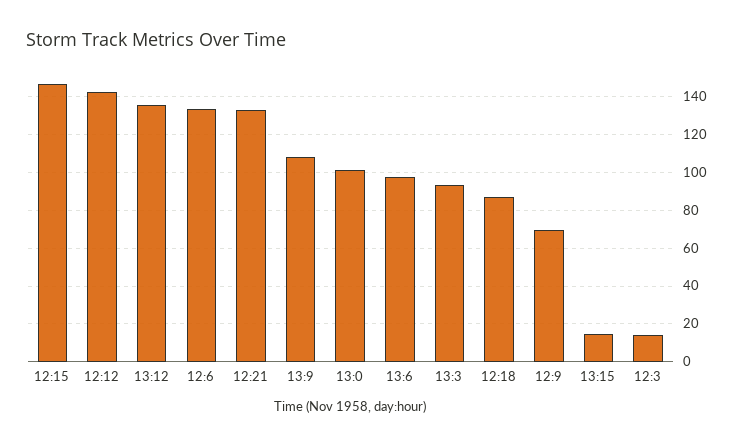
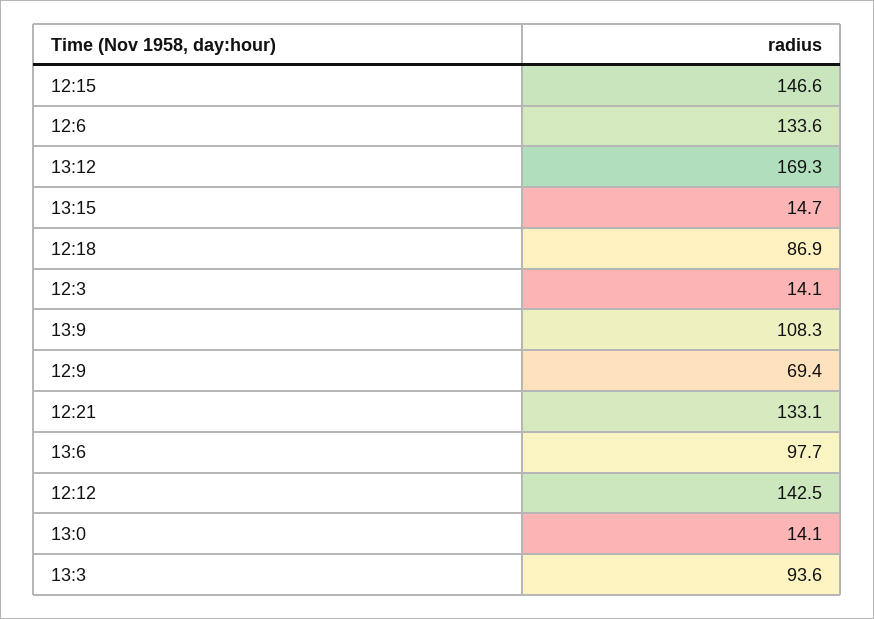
13:12: 135 -> 169.3
13:0: 100 -> 14.1

